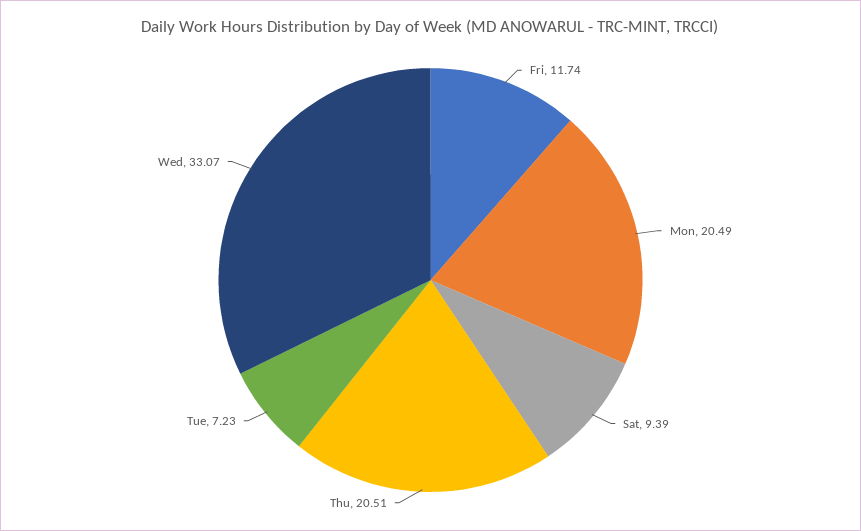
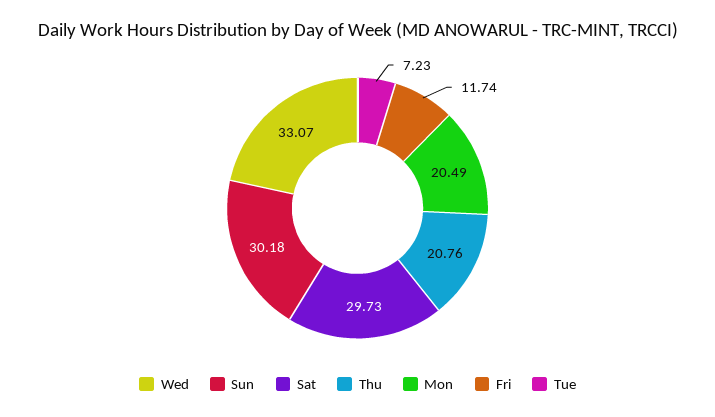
Sat: 9.39 -> 29.73
Thu: 20.51 -> 20.76
Sun: none -> 30.18

